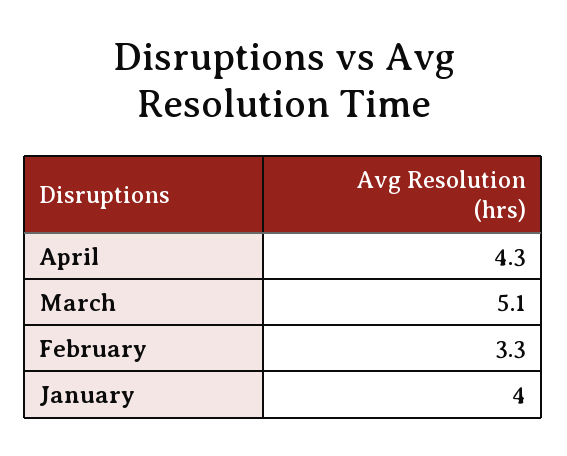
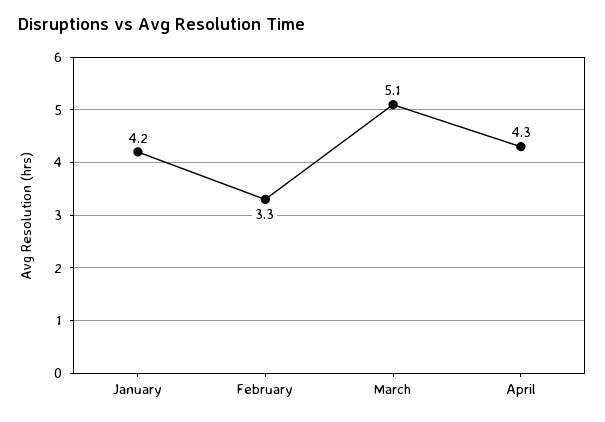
January: 4 -> 4.2

